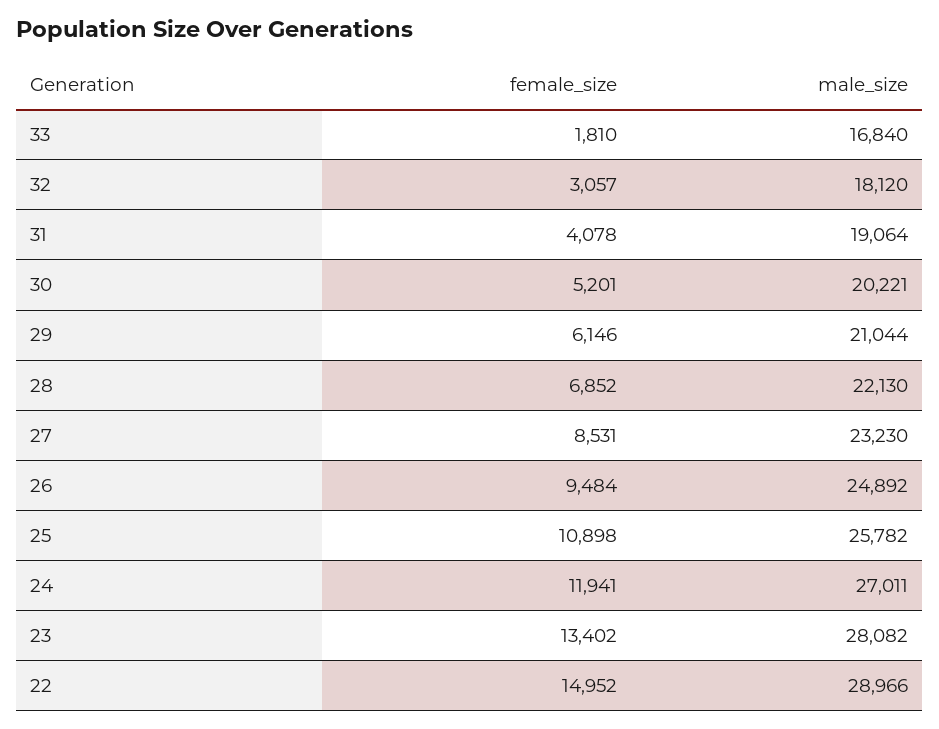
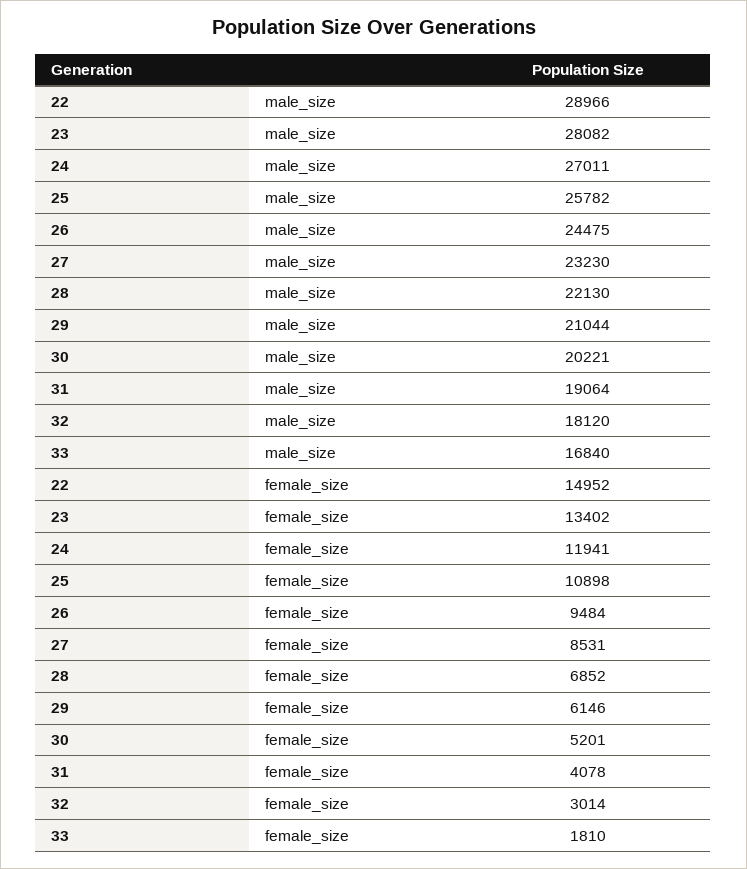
female_size, 32: 3057 -> 3014
male_size, 26: 24892 -> 24475

